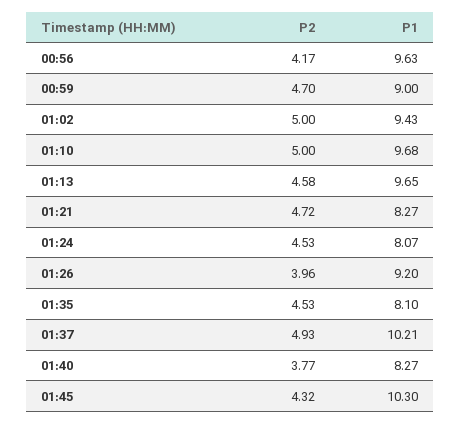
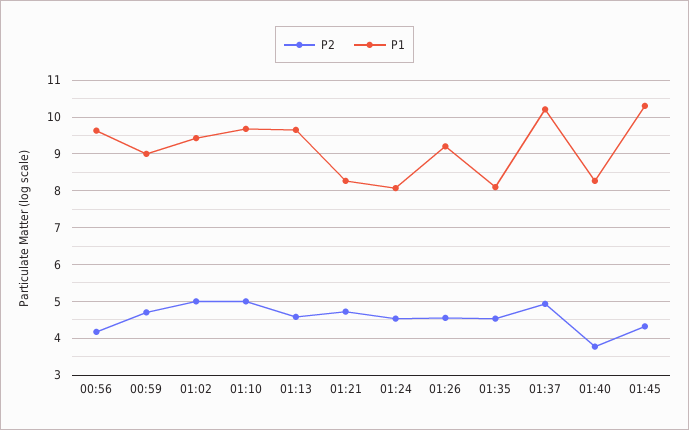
P2, 01:26: 3.96 -> 4.6

